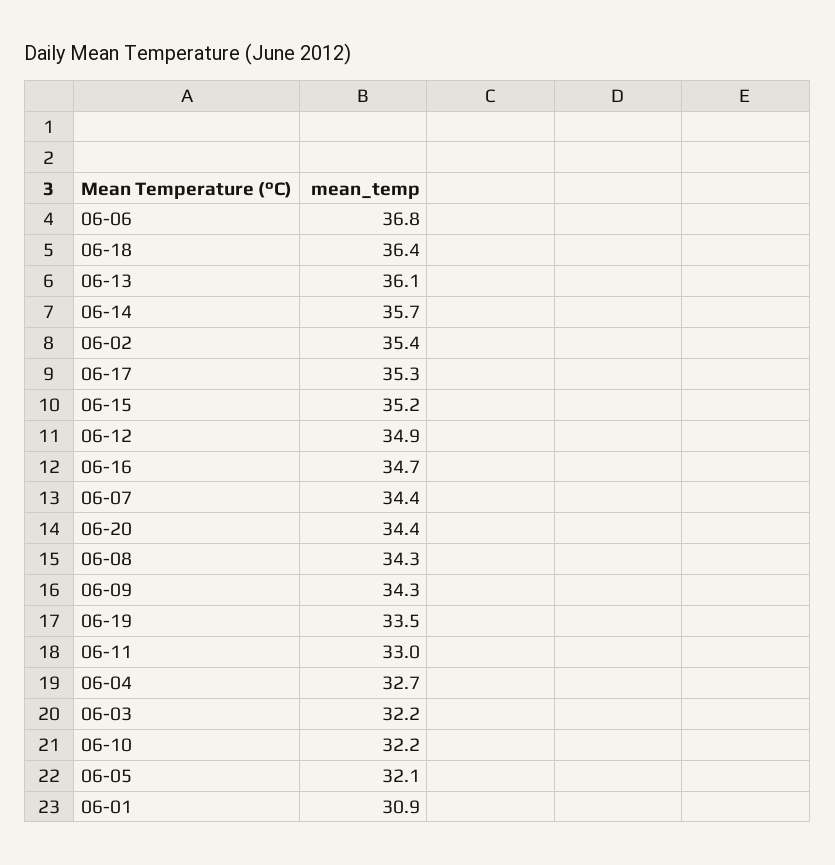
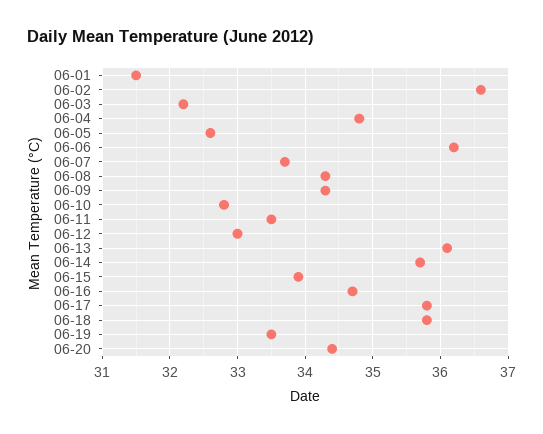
06-06: 36.8 -> 36.2
06-18: 36.4 -> 35.8
06-02: 35.4 -> 36.6
06-17: 35.3 -> 35.8
06-15: 35.2 -> 33.9
06-12: 34.9 -> 33
06-07: 34.4 -> 33.7
06-11: 33 -> 33.5
06-04: 32.7 -> 34.8
06-10: 32.2 -> 32.8
06-05: 32.1 -> 32.6
06-01: 30.9 -> 31.5

